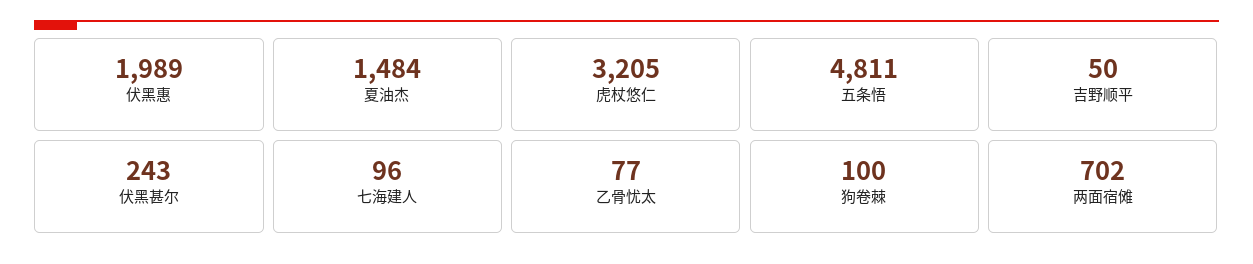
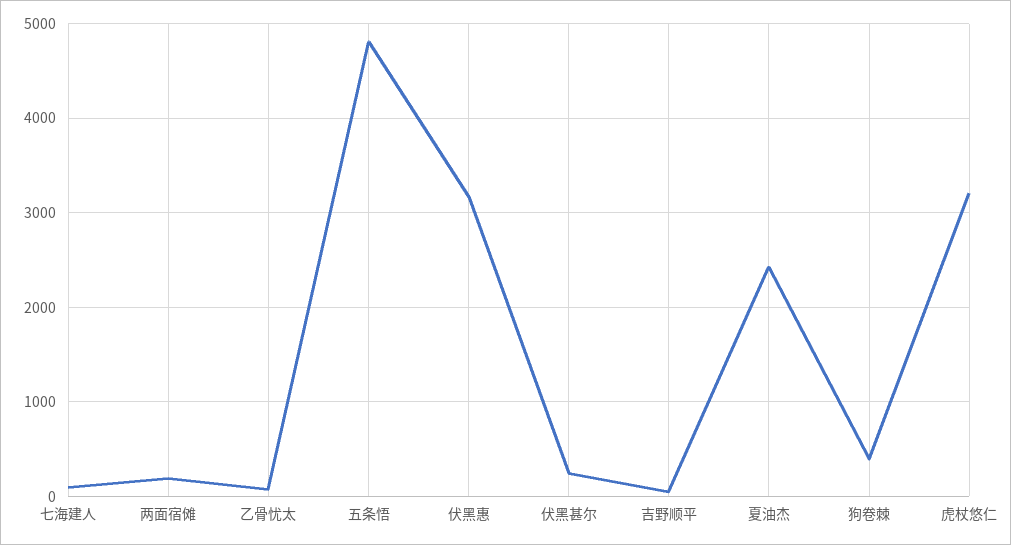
伏黑惠: 1989 -> 3200
夏油杰: 1484 -> 2400
狗卷棘: 100 -> 400
两面宿傩: 702 -> 200

